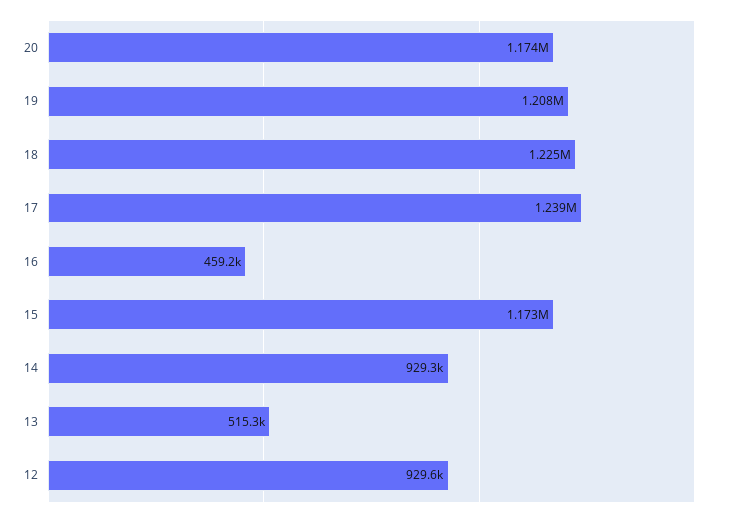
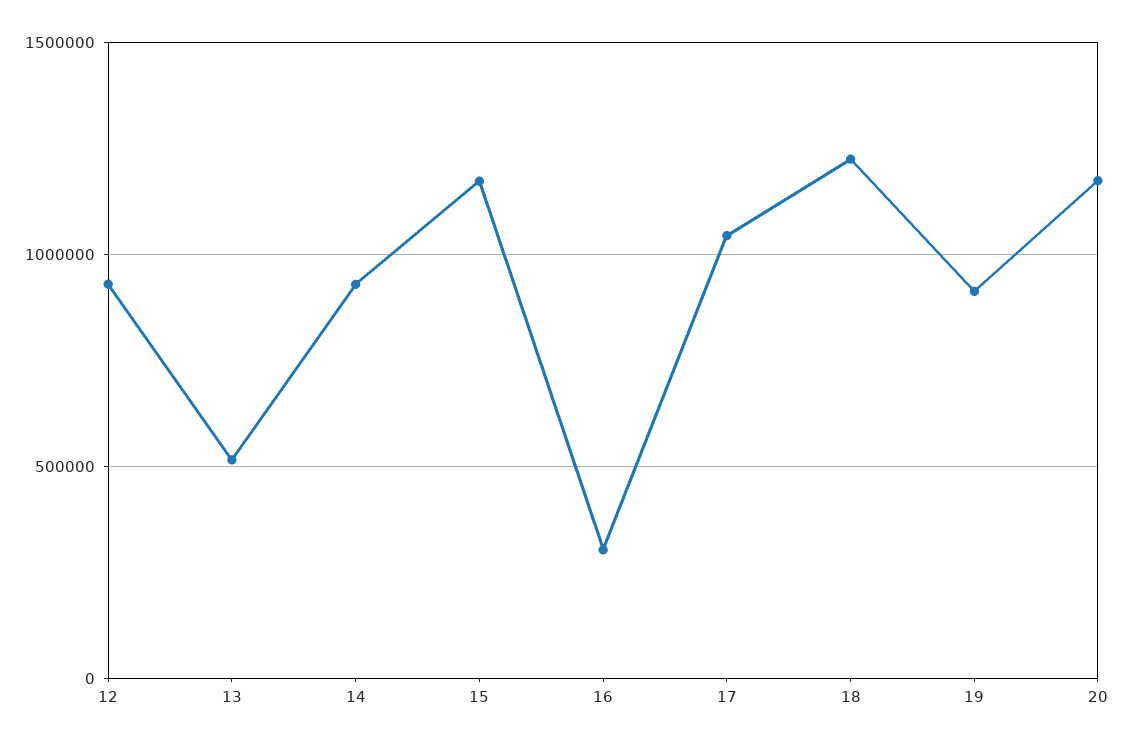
19: 1208000 -> 900000
17: 1239000 -> 1050000
16: 459200 -> 300000

